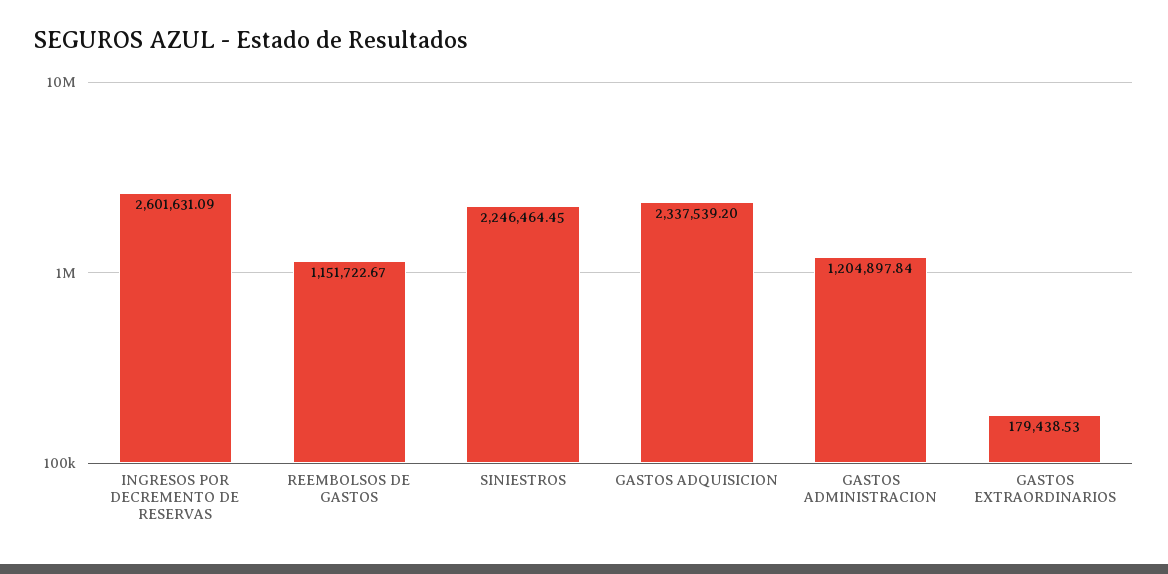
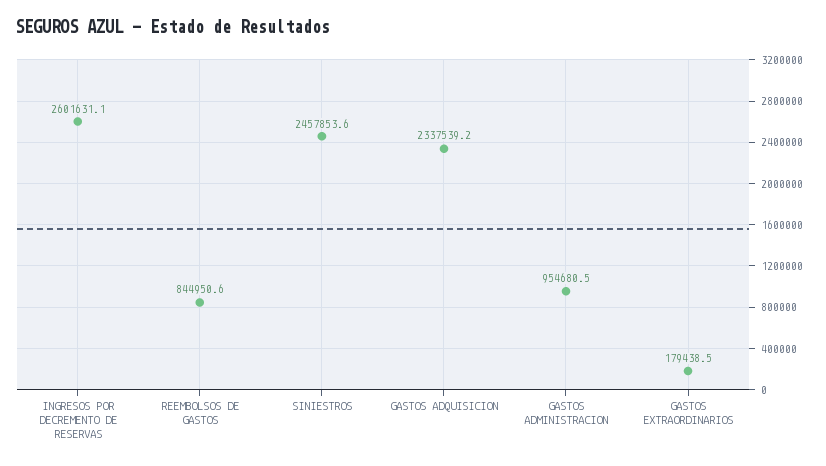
REEMBOLSOS DE GASTOS: 1151722.67 -> 844950.6
SINIESTROS: 2246464.45 -> 2457853.6
GASTOS ADMINISTRACION: 1204897.84 -> 954680.5

